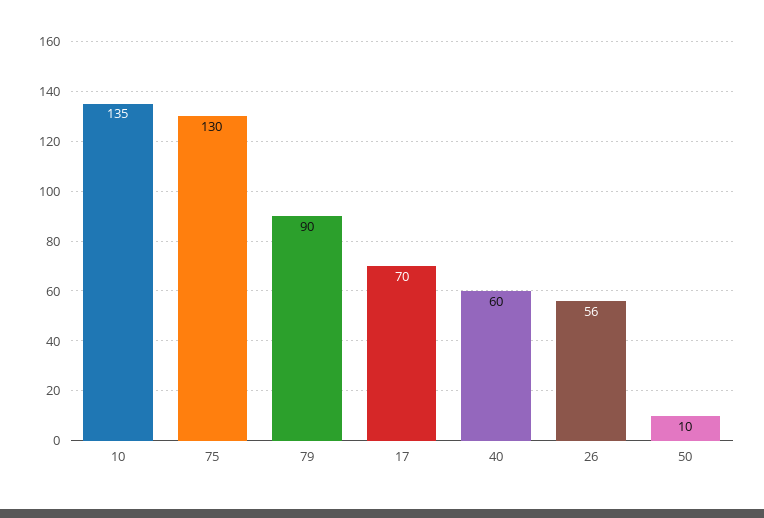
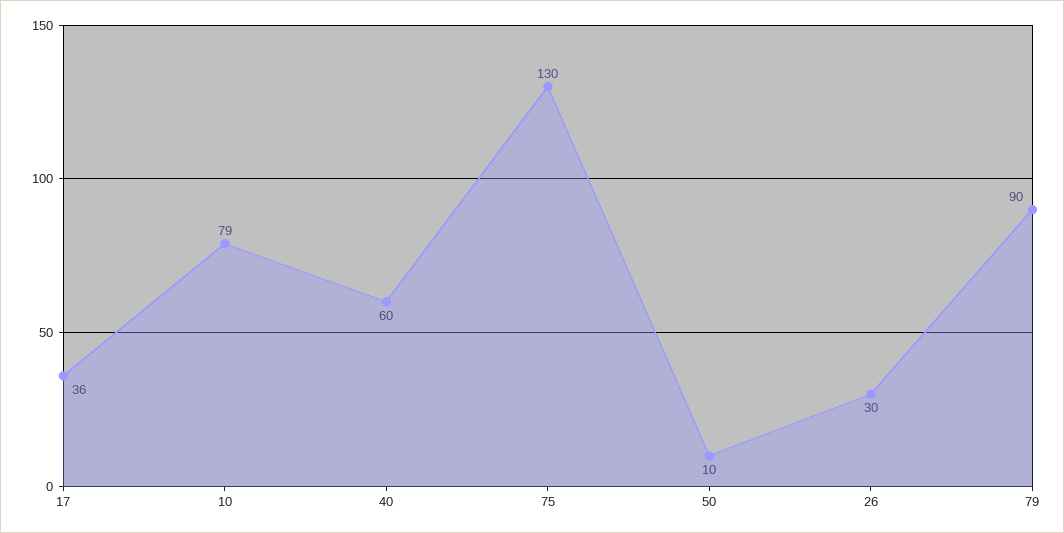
10: 135 -> 79
17: 70 -> 36
26: 56 -> 30

